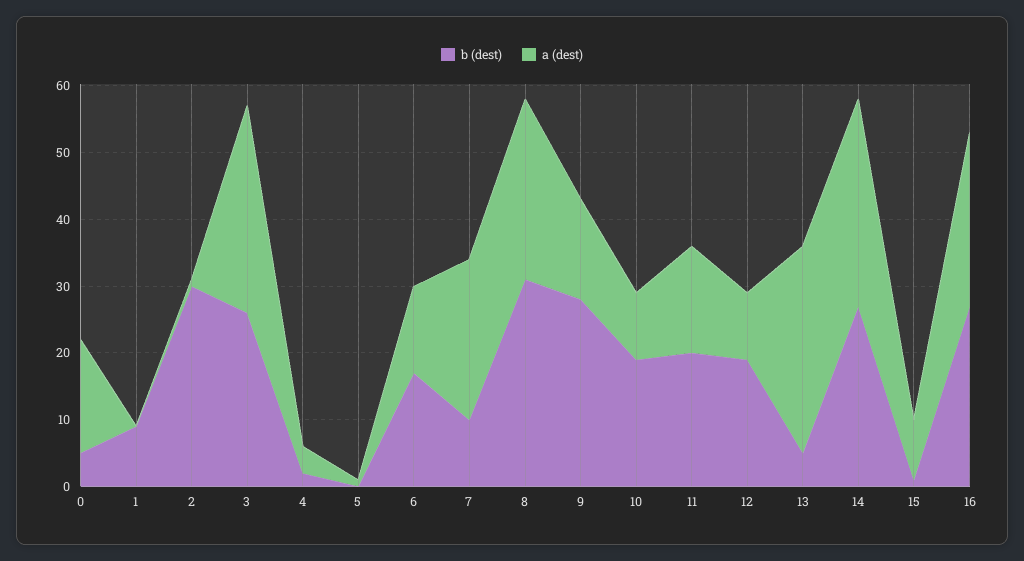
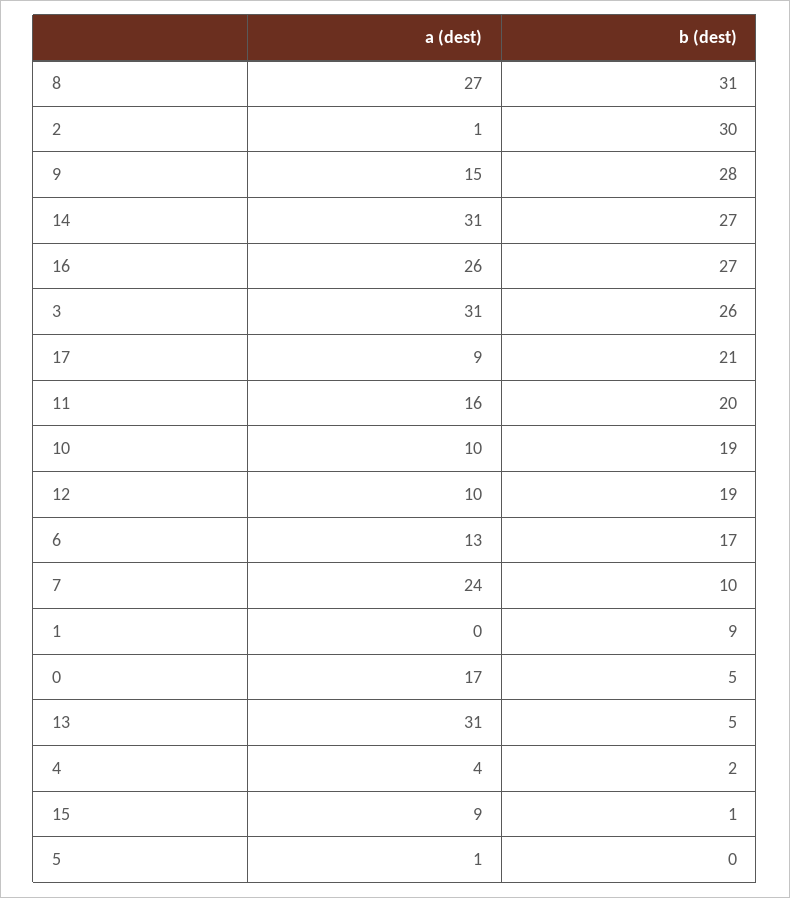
a (dest), 17: none -> 9
b (dest), 17: none -> 21

